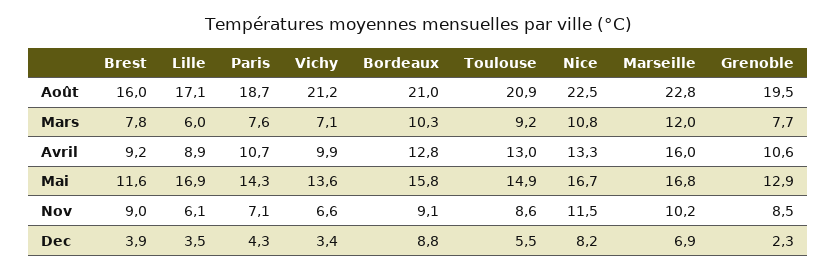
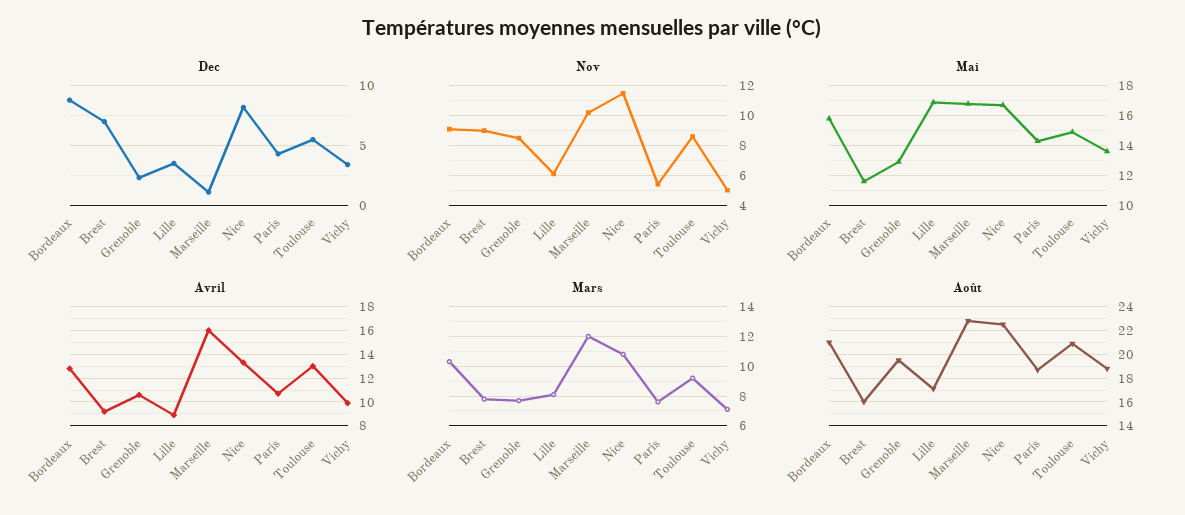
Août, Vichy: 21.2 -> 19
Mars, Lille: 6 -> 8
Nov, Paris: 7.1 -> 5.5
Nov, Vichy: 6.6 -> 5
Dec, Brest: 3.9 -> 7
Dec, Marseille: 6.9 -> 1

